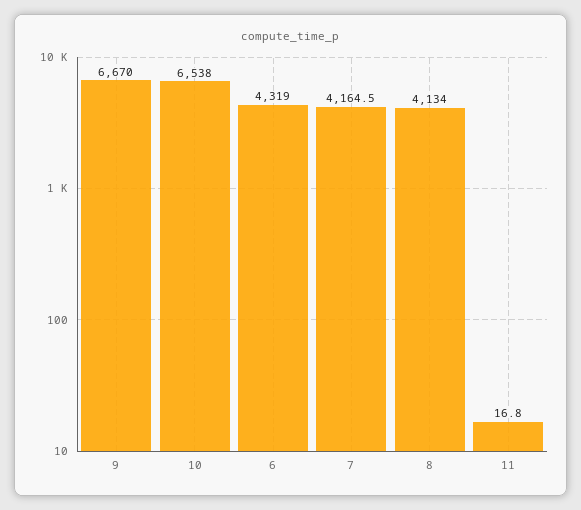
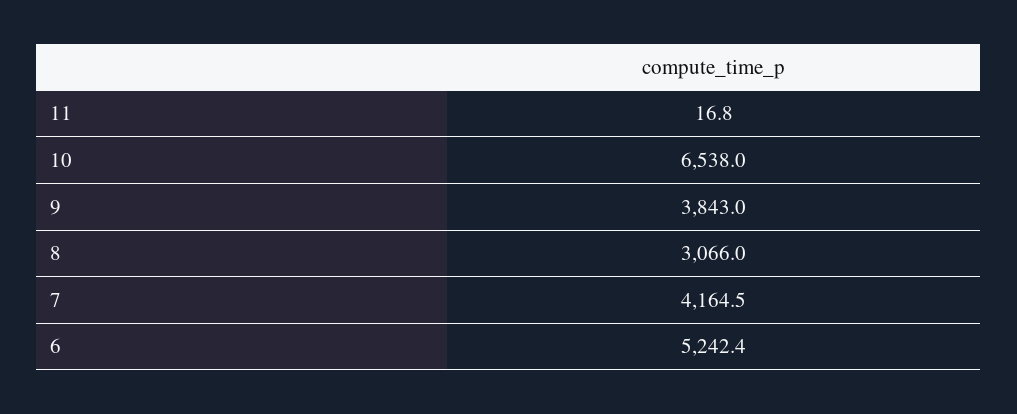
9: 6670 -> 3843
6: 4319 -> 5242.4
8: 4134 -> 3066

